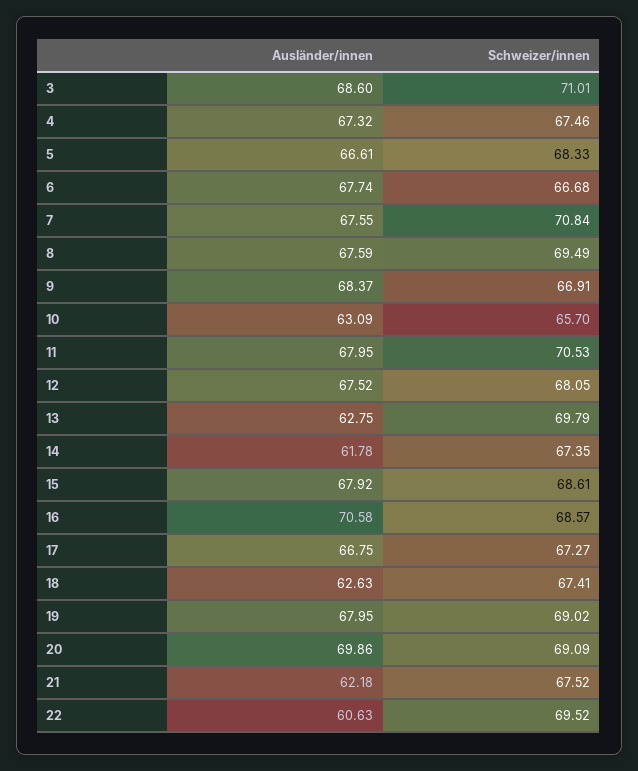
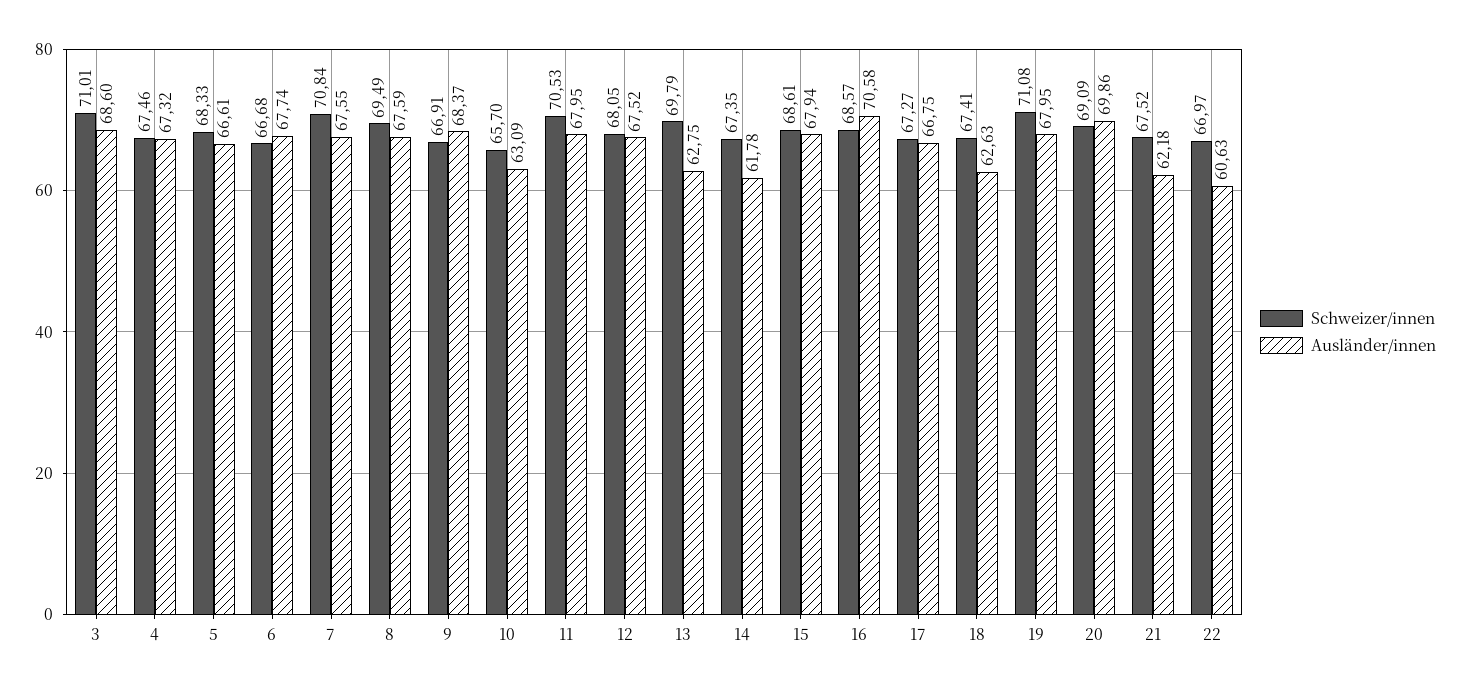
Ausländer/innen, 15: 67.92 -> 67.94
Schweizer/innen, 19: 69.02 -> 71.08
Schweizer/innen, 22: 69.52 -> 66.97

